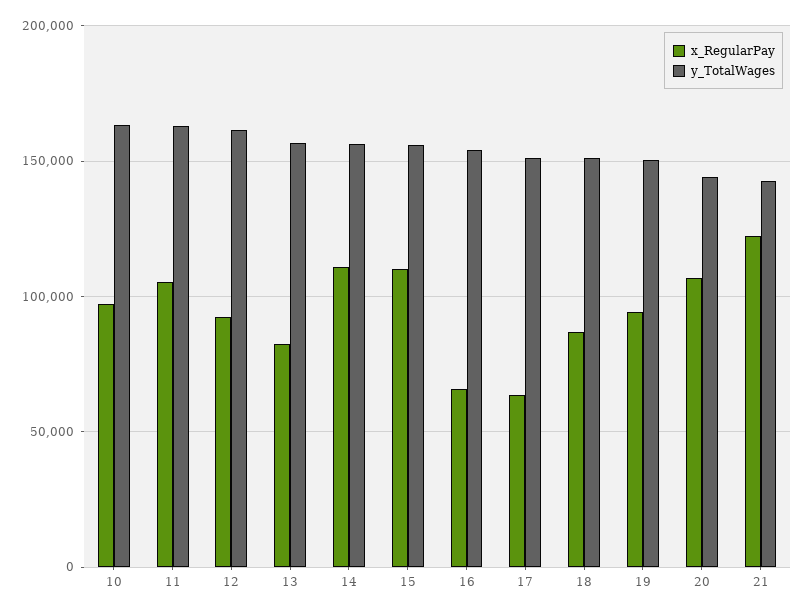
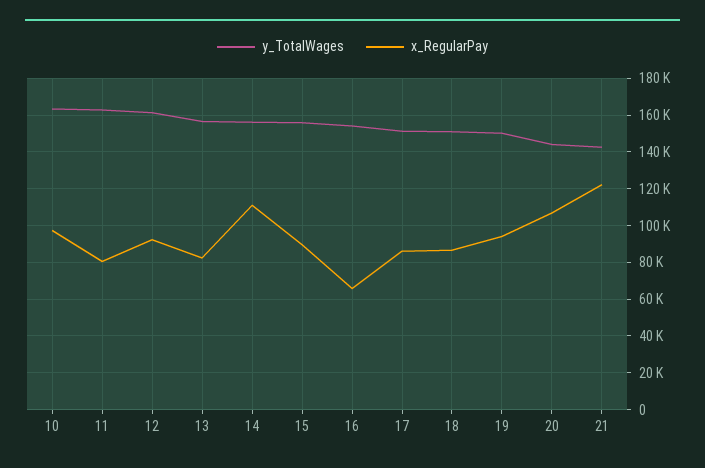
x_RegularPay, 11: 105000 -> 80000
x_RegularPay, 15: 110000 -> 90000
x_RegularPay, 17: 65000 -> 85000

